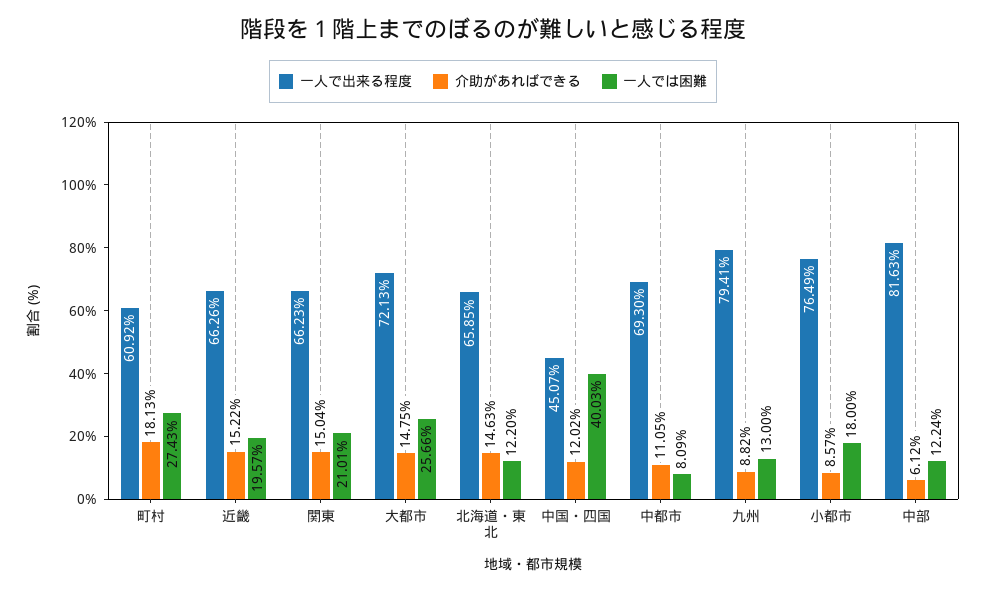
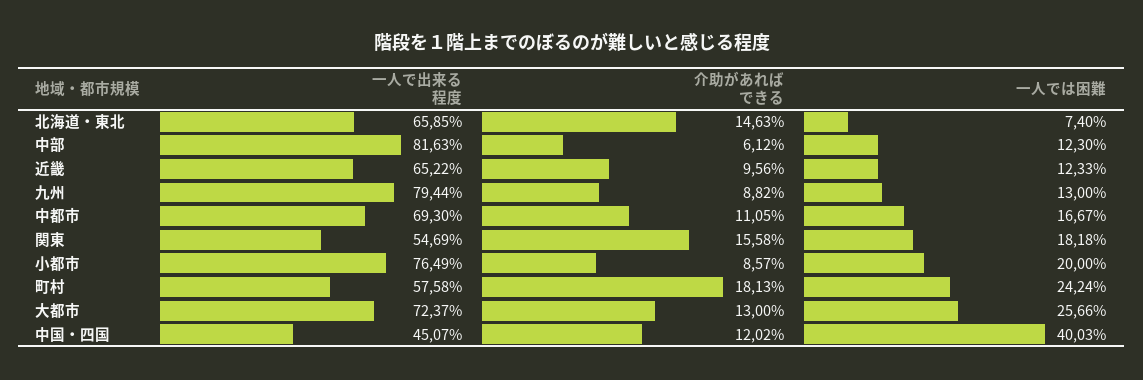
一人で出来る程度, 町村: 60.92 -> 57.58
一人では困難, 町村: 27.43 -> 24.24
一人で出来る程度, 近畿: 66.26 -> 65.22
介助があればできる, 近畿: 15.22 -> 9.56
一人では困難, 近畿: 19.57 -> 12.33
一人で出来る程度, 関東: 66.23 -> 54.69
介助があればできる, 関東: 15.04 -> 15.58
一人では困難, 関東: 21.01 -> 18.18
一人で出来る程度, 大都市: 72.13 -> 72.37
介助があればできる, 大都市: 14.75 -> 13
一人では困難, 北海道・東北: 12.2 -> 7.4
一人では困難, 中都市: 8.09 -> 16.67
一人で出来る程度, 九州: 79.41 -> 79.44
一人では困難, 小都市: 18 -> 20
一人では困難, 中部: 12.24 -> 12.3

